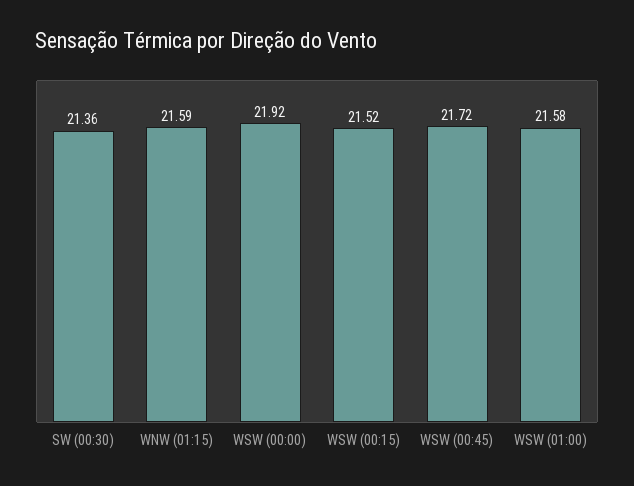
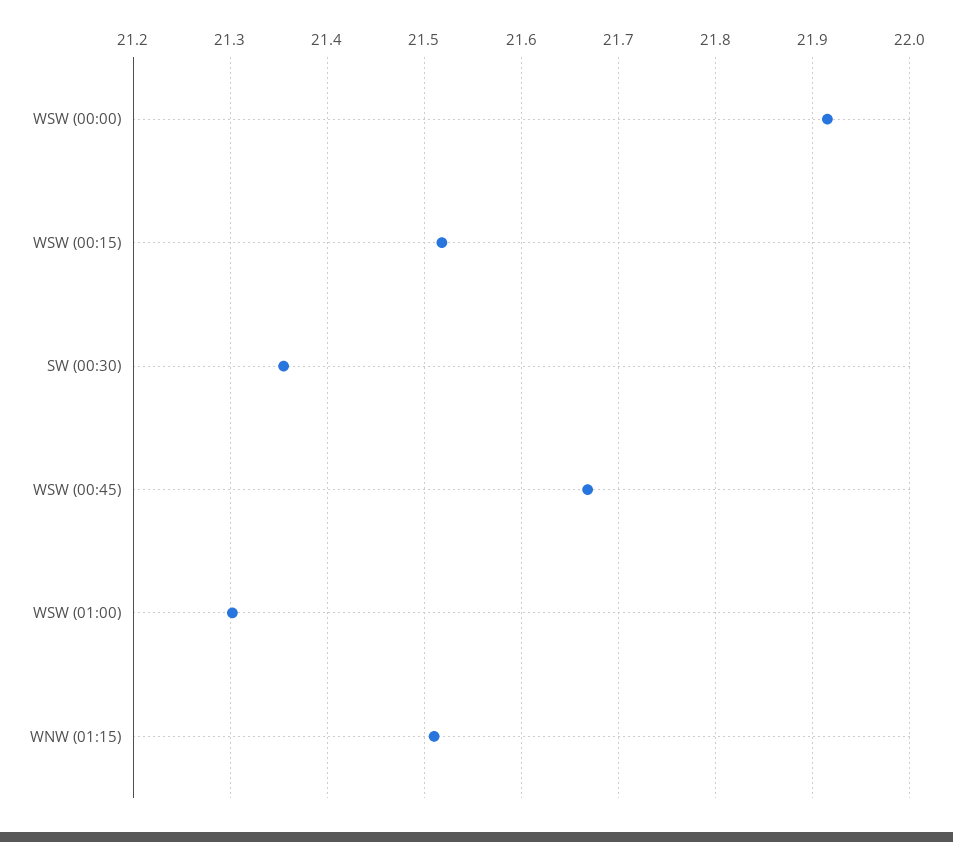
WNW (01:15): 21.59 -> 21.51
WSW (00:45): 21.72 -> 21.67
WSW (01:00): 21.58 -> 21.3

